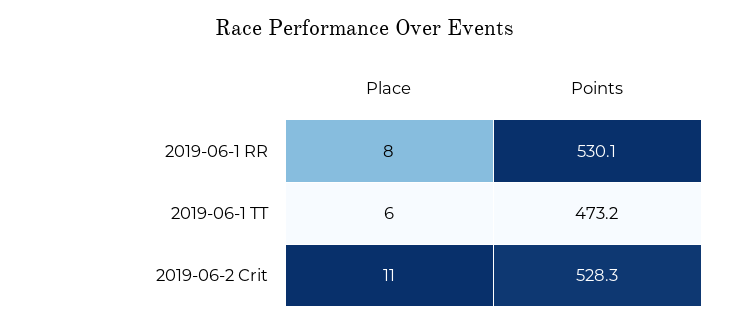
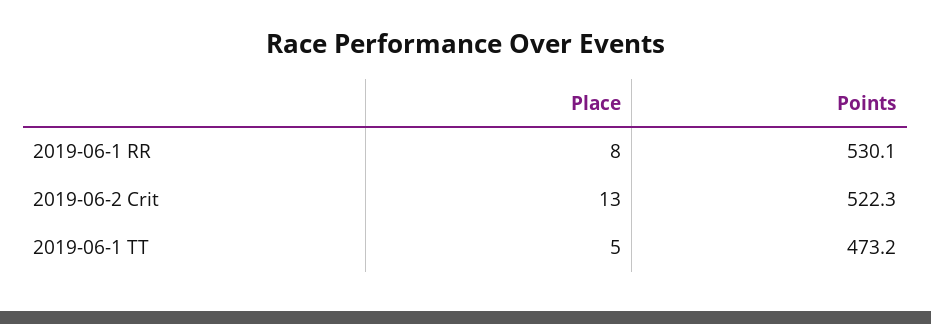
Place, 2019-06-1 TT: 6 -> 5
Place, 2019-06-2 Crit: 11 -> 13
Points, 2019-06-2 Crit: 528.3 -> 522.3

